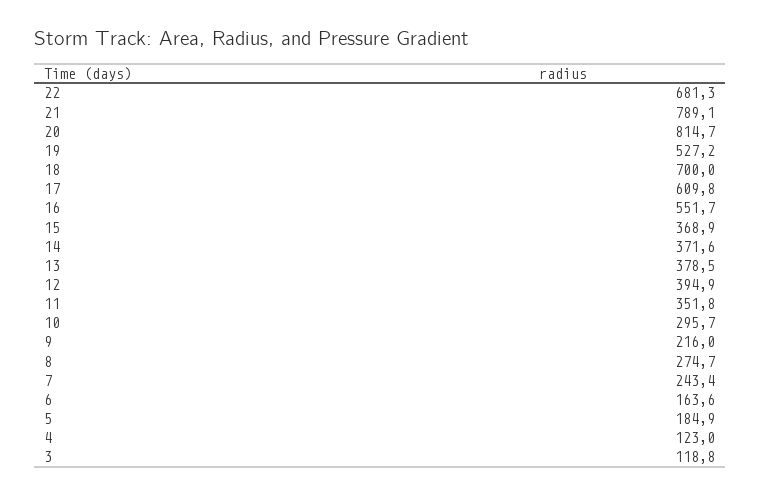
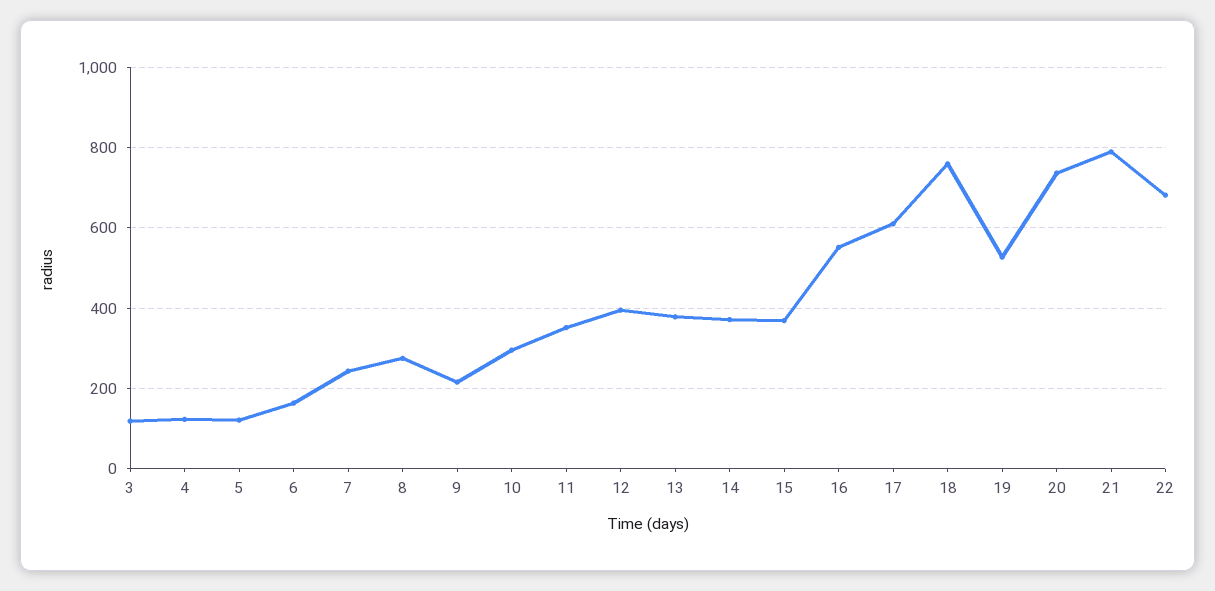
20: 814.7 -> 740
18: 700 -> 760
5: 184.9 -> 120

